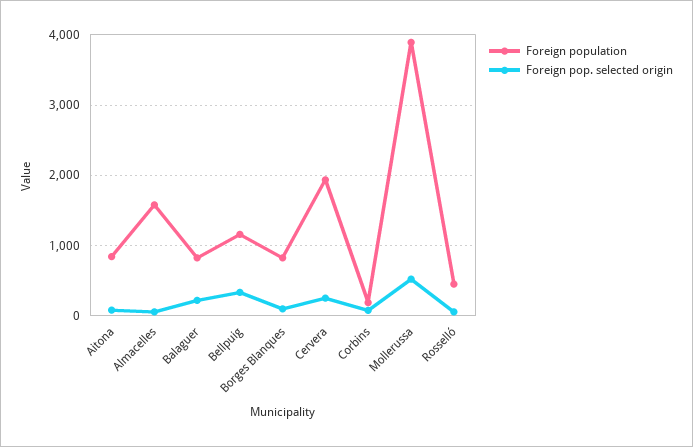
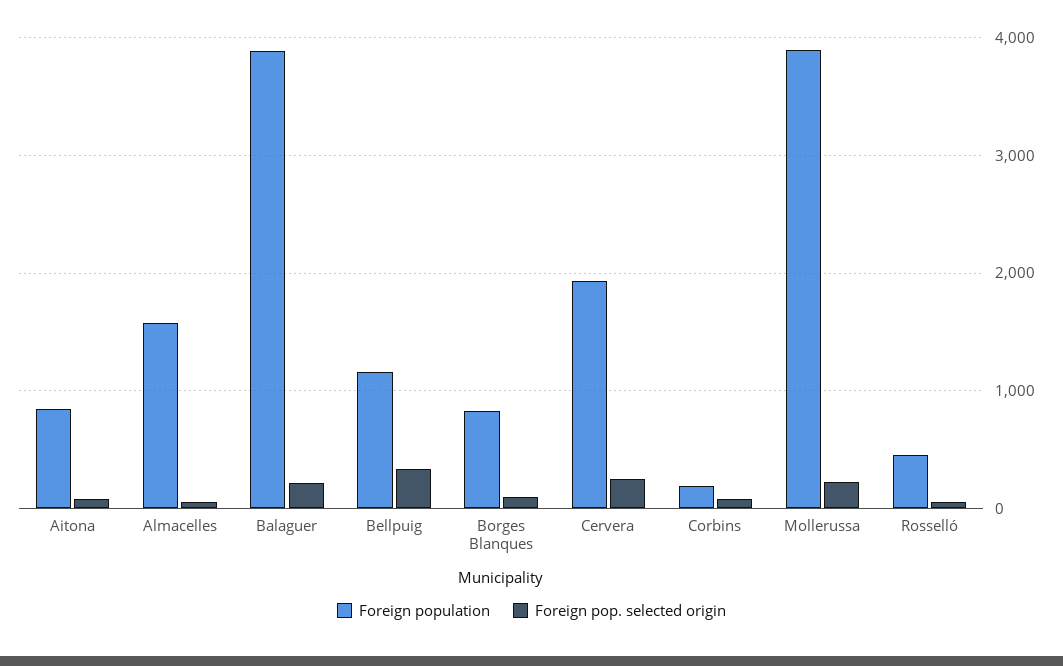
Foreign population, Balaguer: 800 -> 3900
Foreign pop. selected origin, Mollerussa: 500 -> 200

